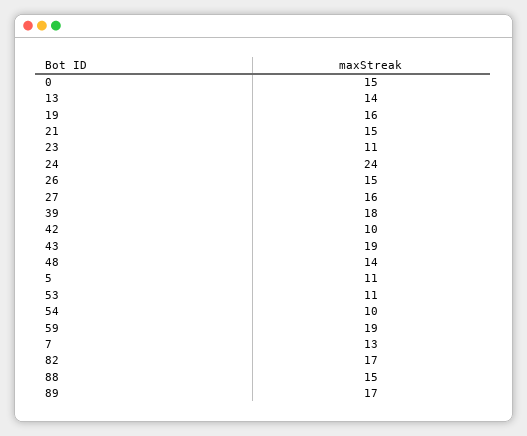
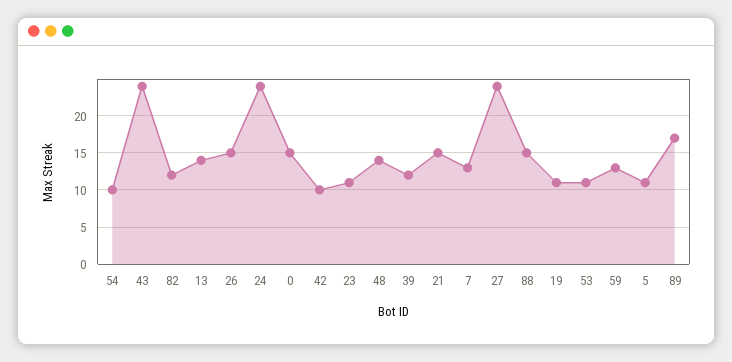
19: 16 -> 11
27: 16 -> 24
39: 18 -> 12
43: 19 -> 24
59: 19 -> 13
82: 17 -> 12

